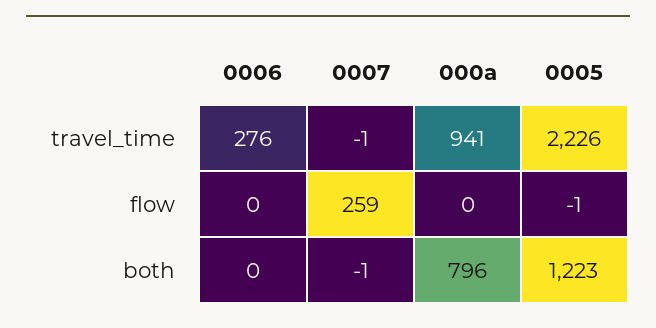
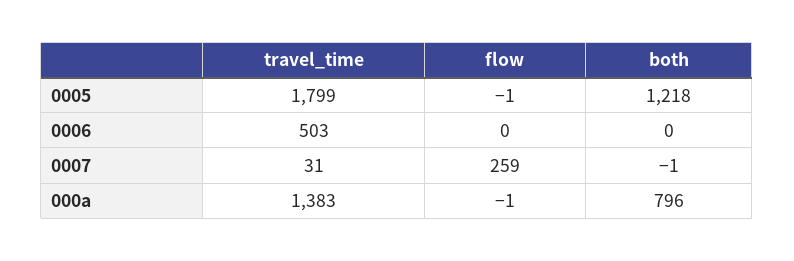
0006, travel_time: 276 -> 503
0007, travel_time: -1 -> 31
000a, travel_time: 941 -> 1383
0005, travel_time: 2226 -> 1799
000a, flow: 0 -> -1
0005, both: 1223 -> 1218

